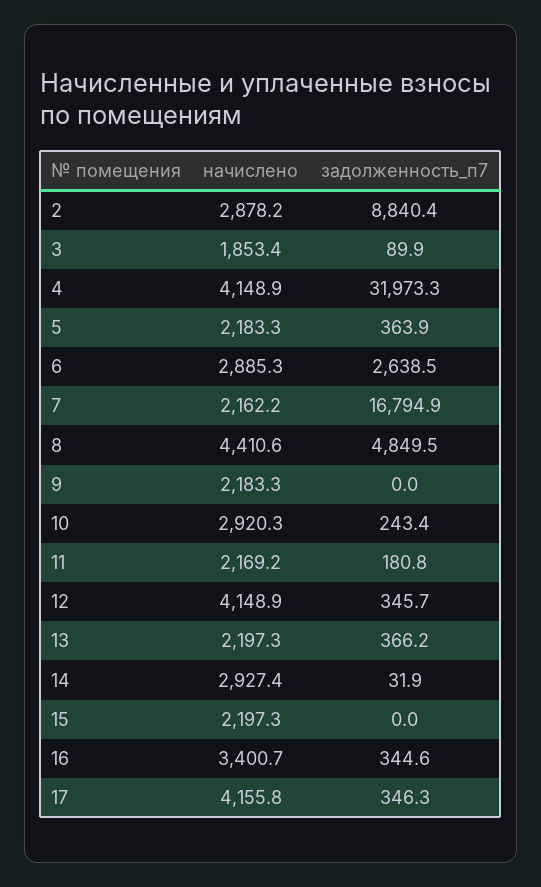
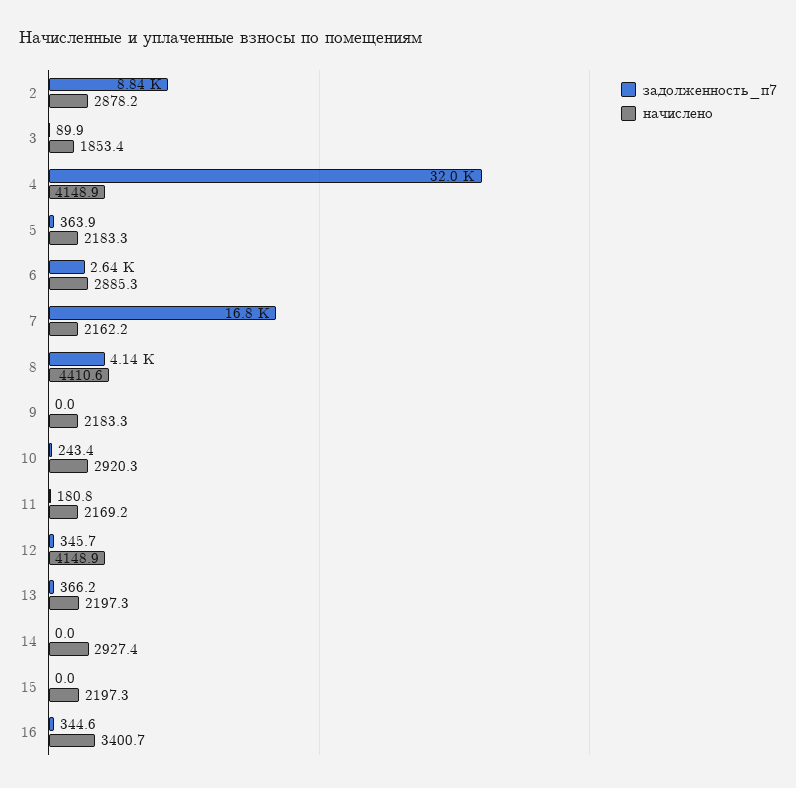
задолженность_п7, 8: 4849.5 -> 4140
задолженность_п7, 14: 31.9 -> 0
начислено, 17: 4155.8 -> none
задолженность_п7, 17: 346.3 -> none

